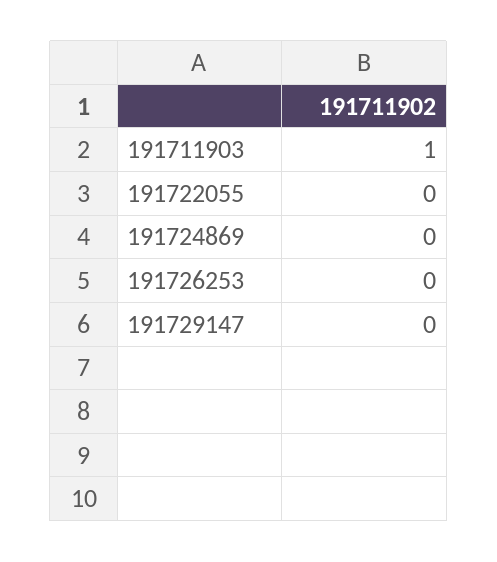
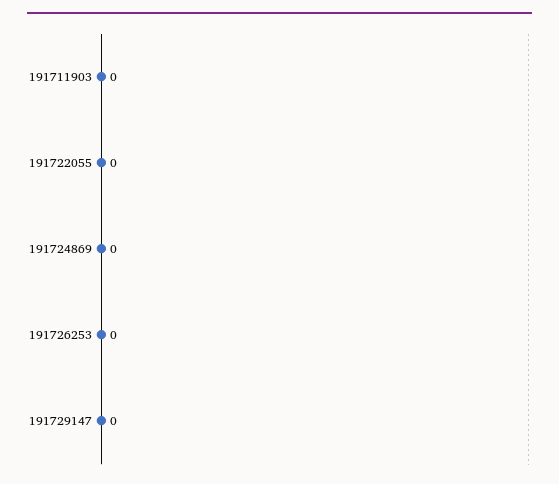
191711903: 1 -> 0

